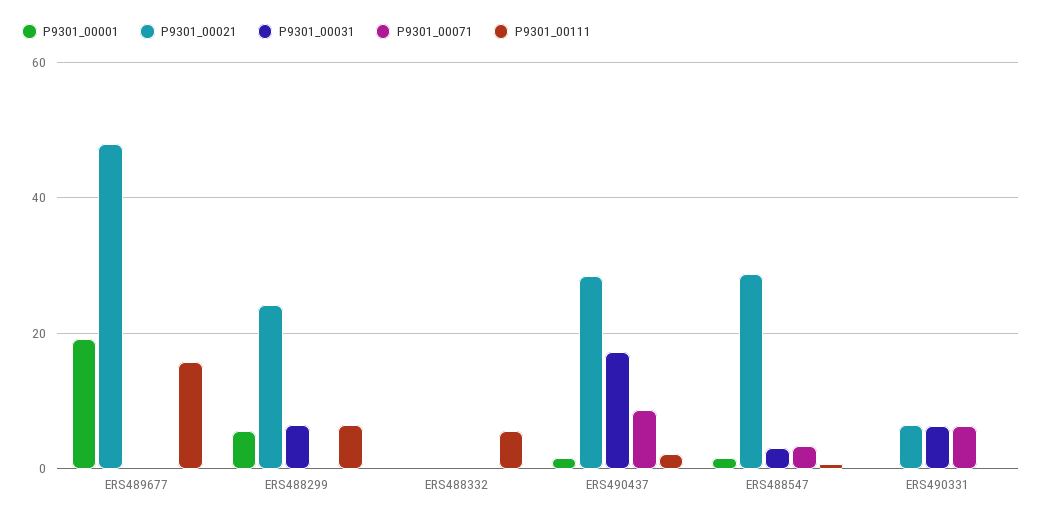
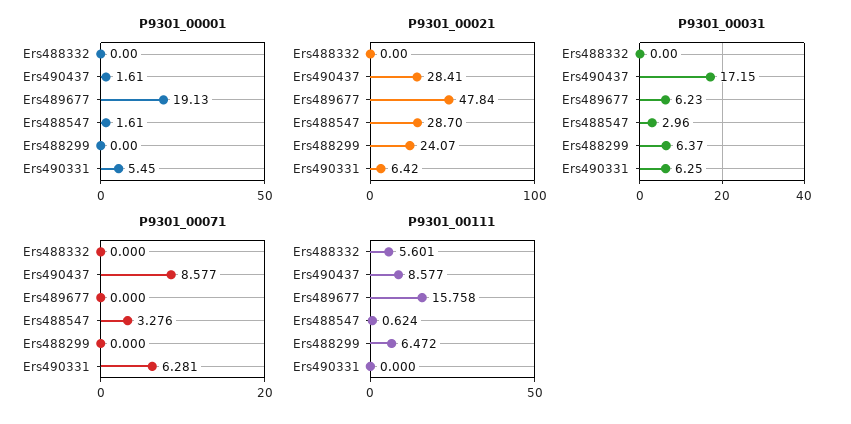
P9301_00031, ERS489677: 0 -> 6.23
P9301_00001, ERS488299: 6 -> 0
P9301_00111, ERS490437: 2 -> 8.577
P9301_00001, ERS490331: 0 -> 5.45

